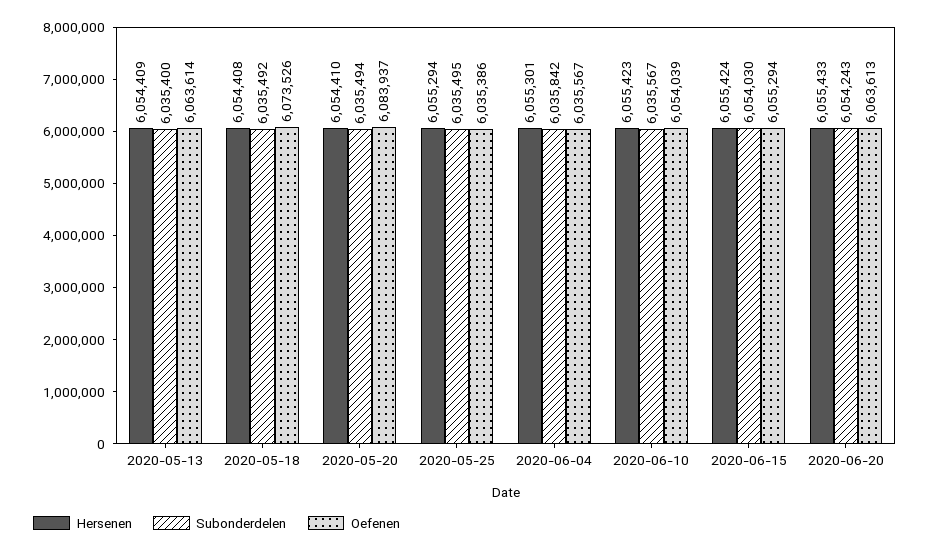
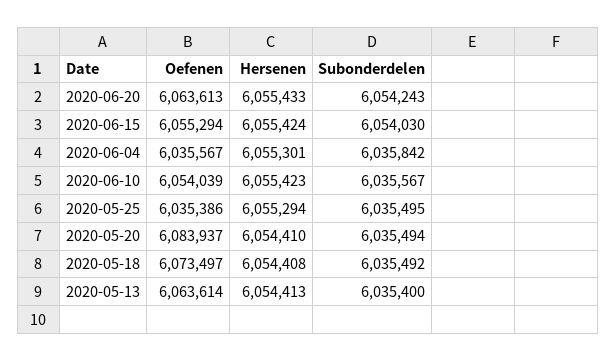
Hersenen, 2020-05-13: 6054409 -> 6054413
Oefenen, 2020-05-18: 6073526 -> 6073497

